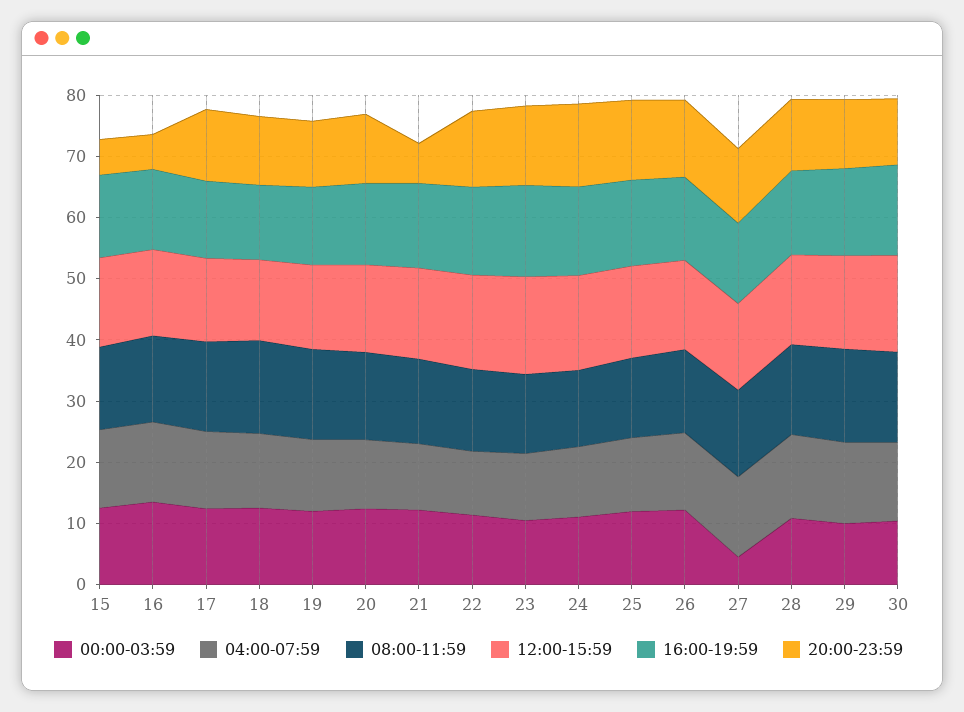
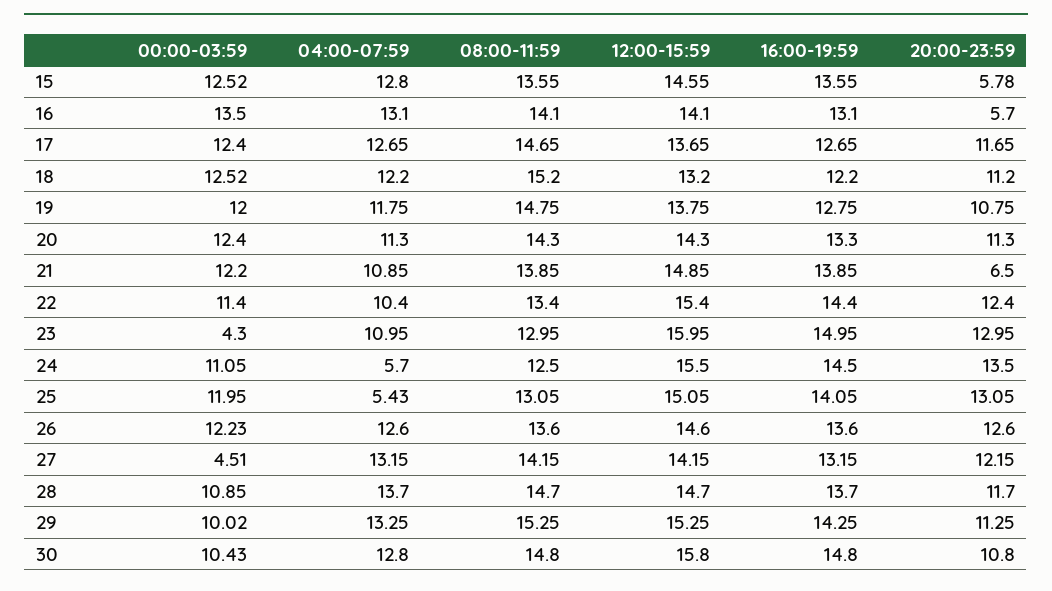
00:00-03:59, 23: 10 -> 4.3
04:00-07:59, 24: 12 -> 5.7
04:00-07:59, 25: 12 -> 5.43

